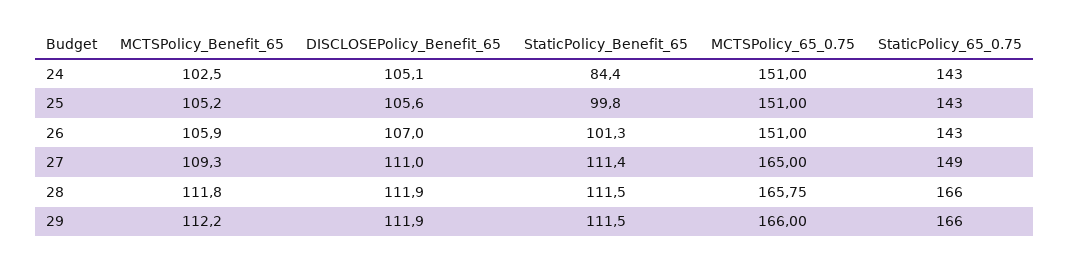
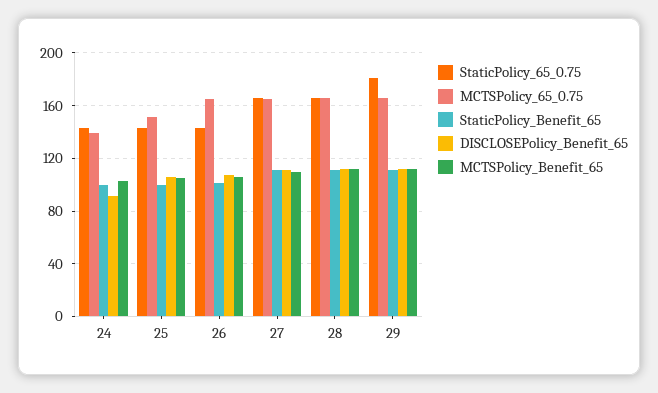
DISCLOSEPolicy_Benefit_65, 24: 105.1 -> 90
StaticPolicy_Benefit_65, 24: 84.4 -> 100
MCTSPolicy_65_0.75, 24: 151 -> 140
MCTSPolicy_65_0.75, 26: 151 -> 165
StaticPolicy_65_0.75, 27: 149 -> 165
StaticPolicy_65_0.75, 29: 166 -> 180

